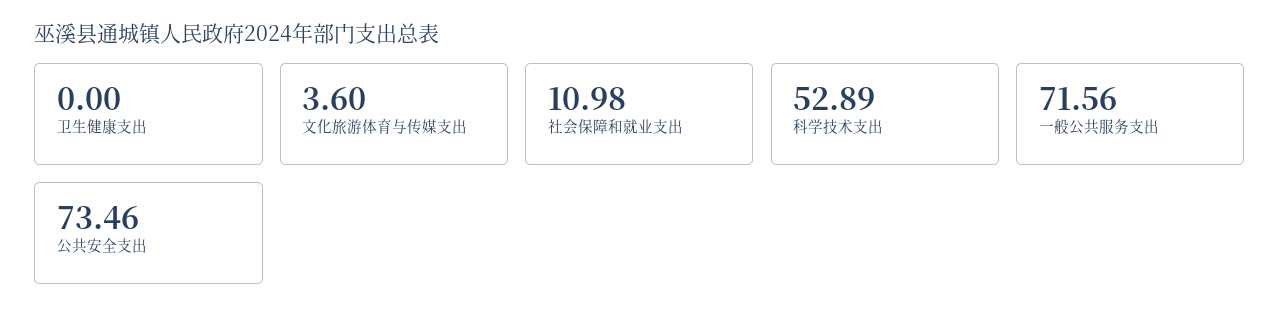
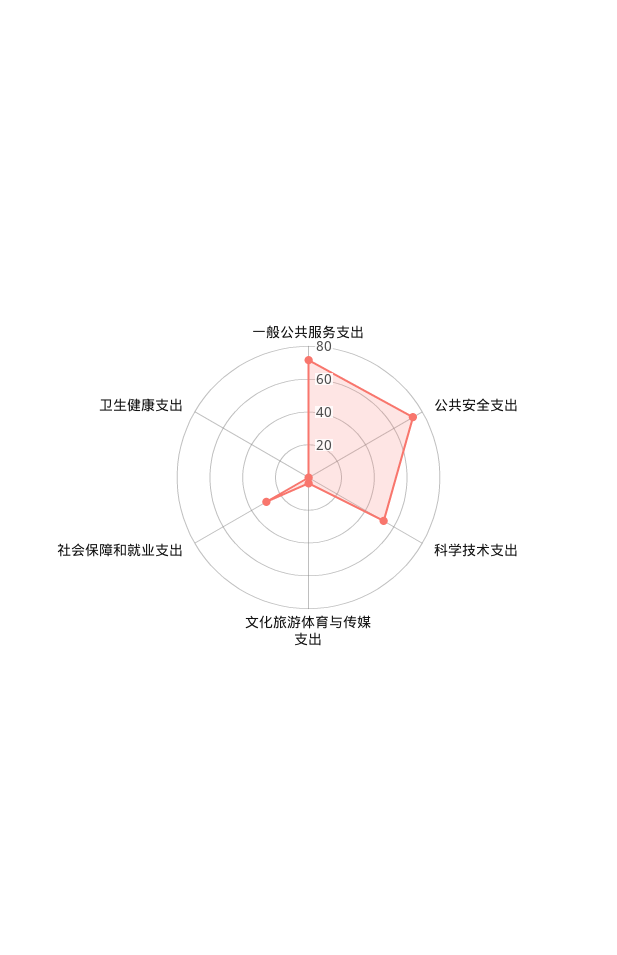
社会保障和就业支出: 10.98 -> 30

